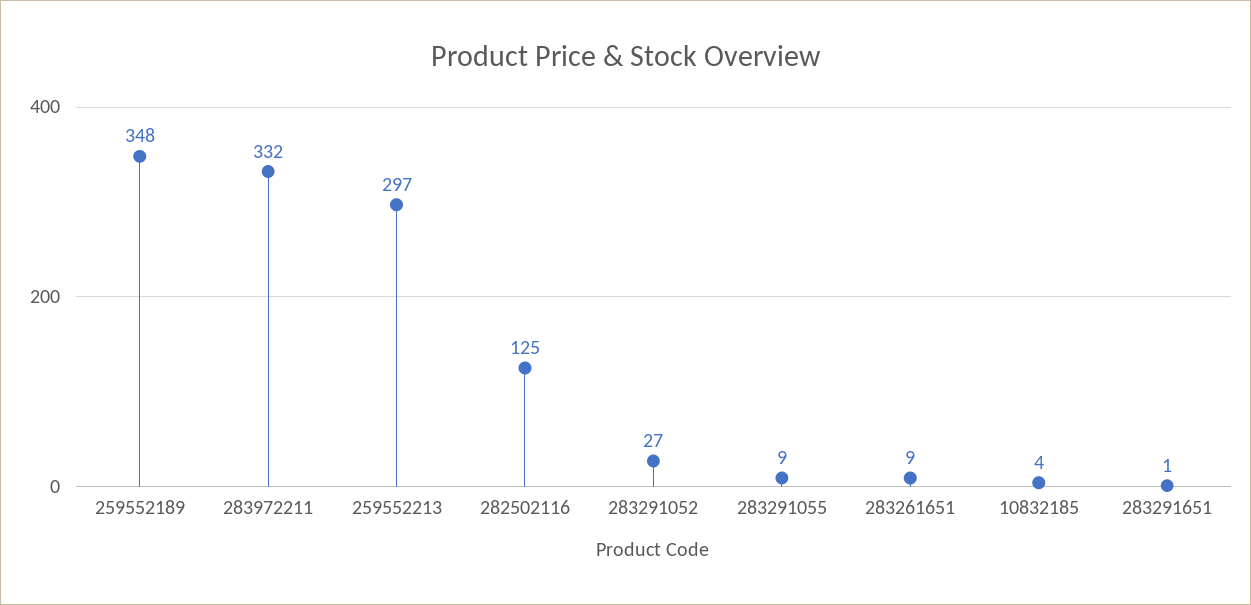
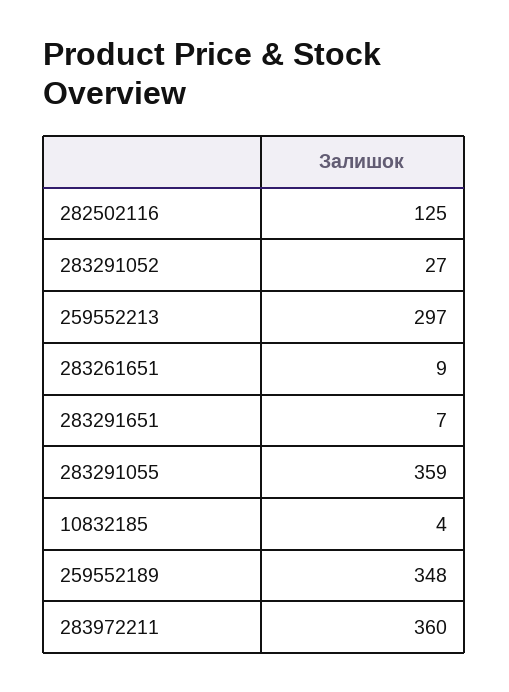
283972211: 332 -> 360
283291055: 9 -> 359
283291651: 1 -> 7

